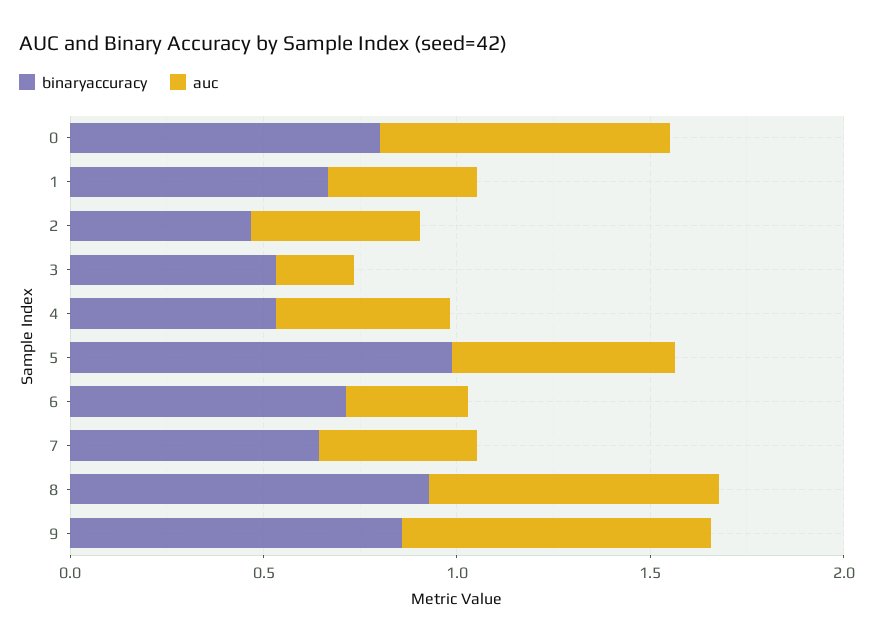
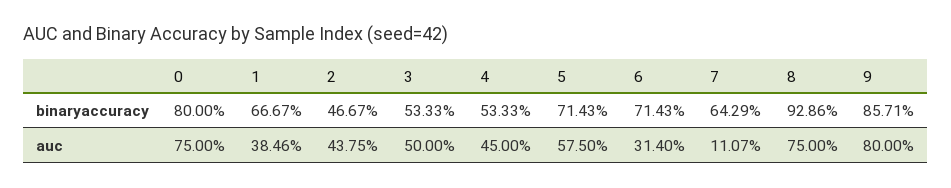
auc, 3: 0.2 -> 0.5
binaryaccuracy, 5: 1 -> 0.7143
auc, 7: 0.4 -> 0.1107

